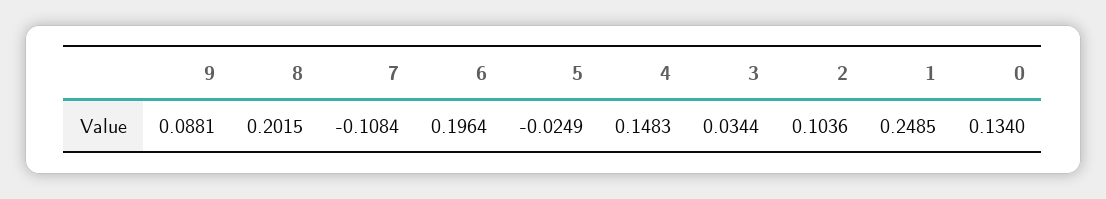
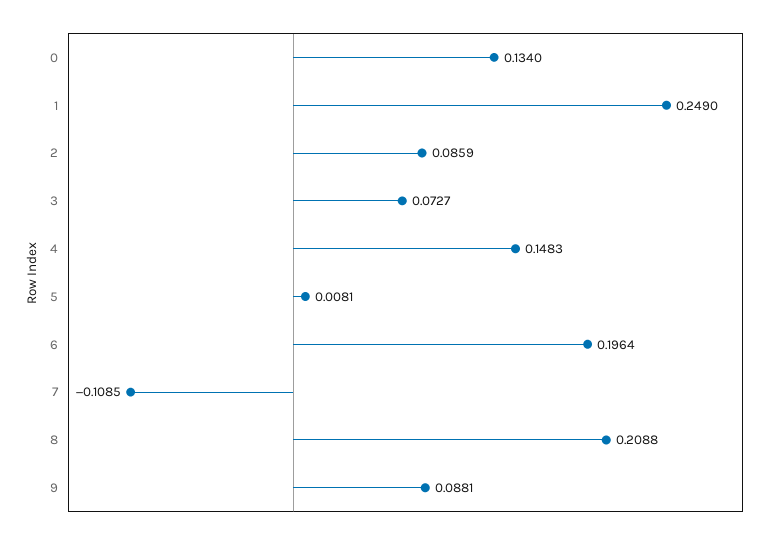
8: 0.2015 -> 0.2088
7: -0.1084 -> -0.1085
5: -0.0249 -> 0.0081
3: 0.0344 -> 0.0727
2: 0.1036 -> 0.0859
1: 0.2485 -> 0.249

